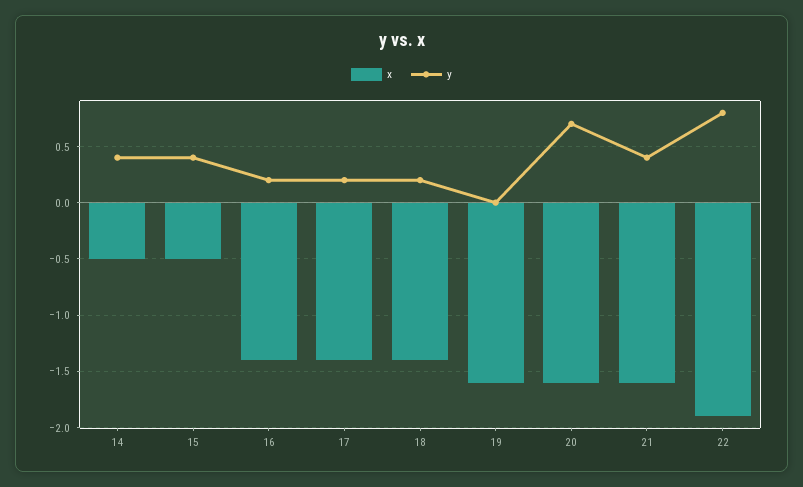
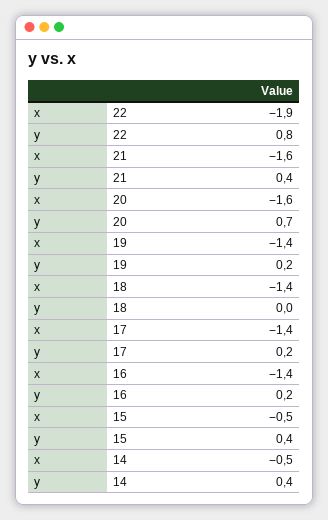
y, 18: 0.2 -> 0
x, 19: -1.6 -> -1.4
y, 19: 0 -> 0.2

